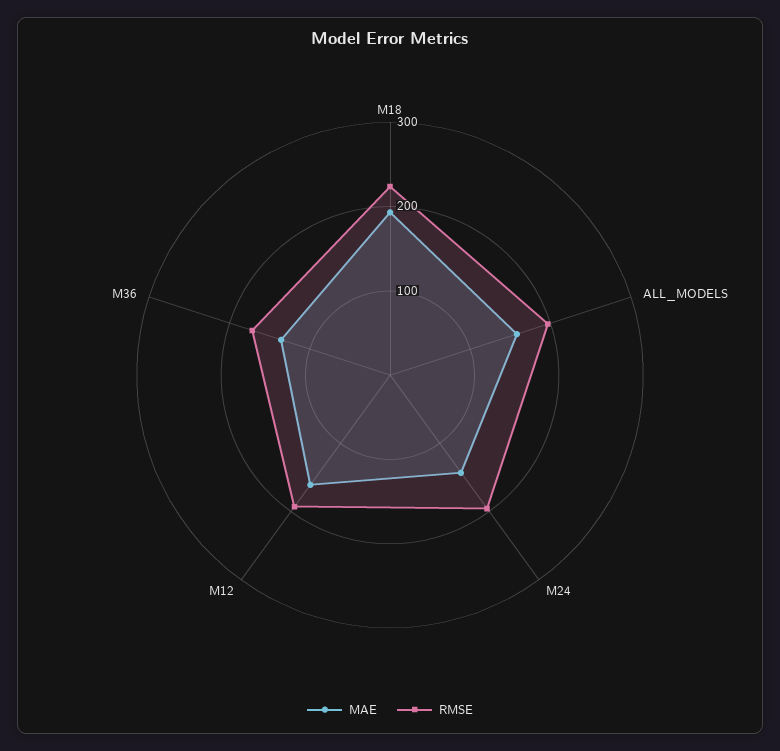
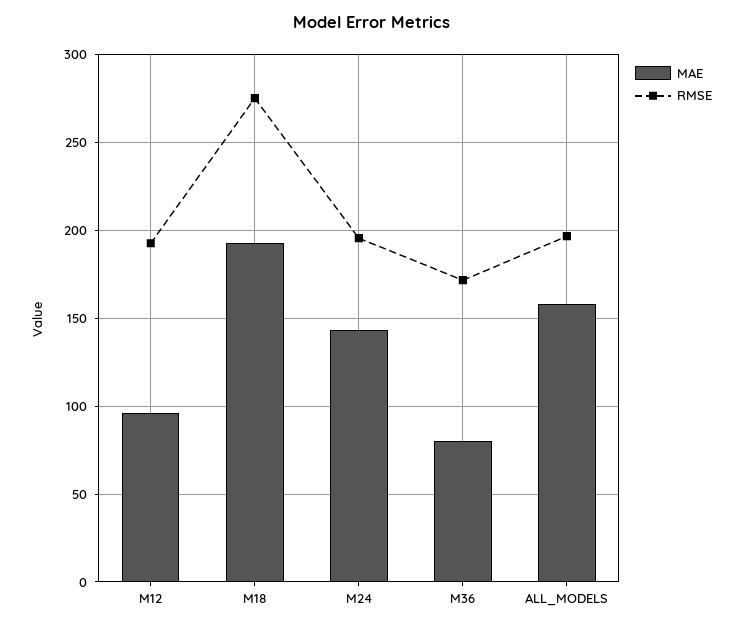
RMSE, M18: 220 -> 275
MAE, M12: 160 -> 95
MAE, M36: 140 -> 80

